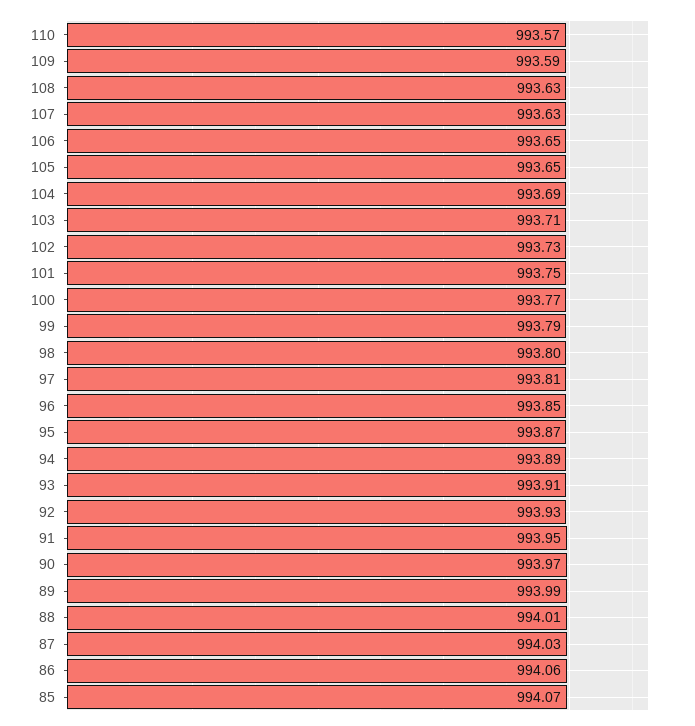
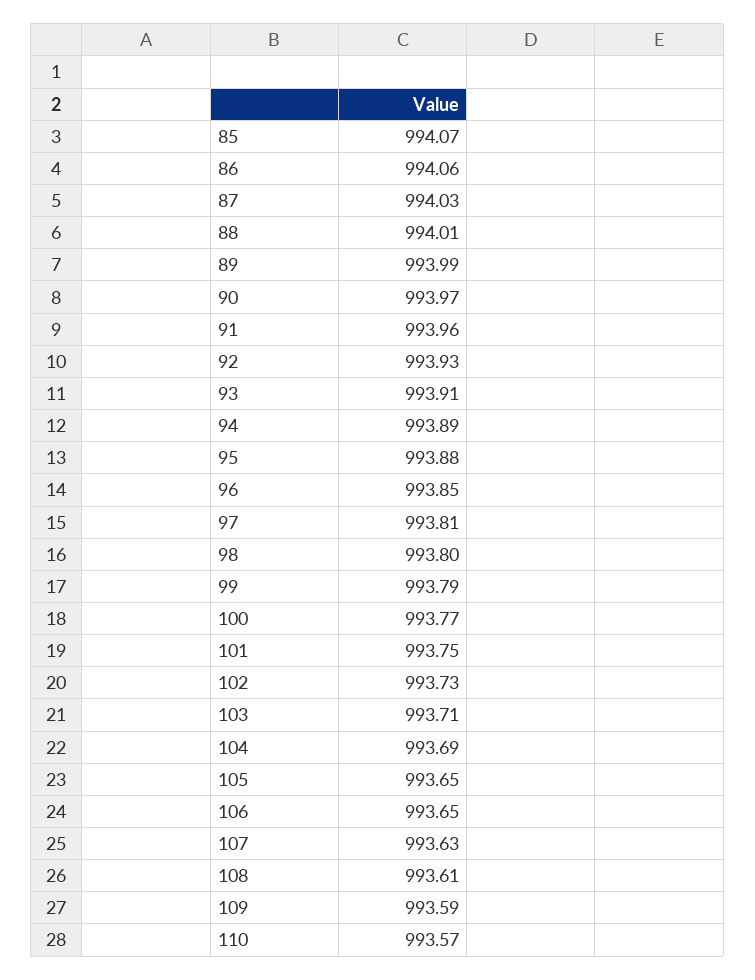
108: 993.63 -> 993.61
95: 993.87 -> 993.88
91: 993.95 -> 993.96

